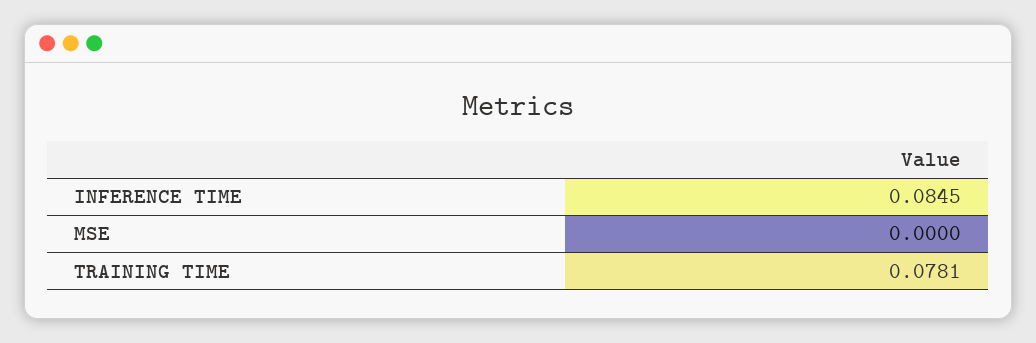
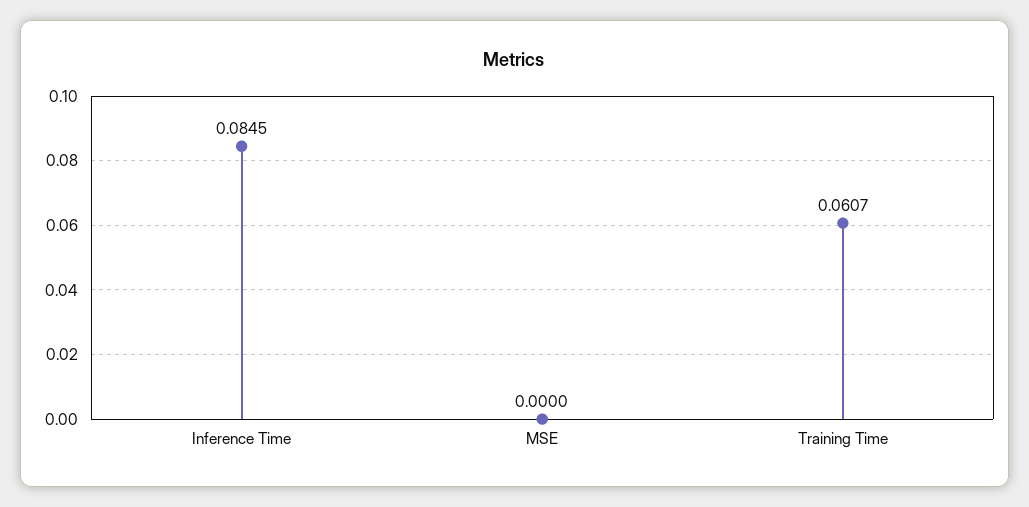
TRAINING TIME: 0.0781 -> 0.0607

